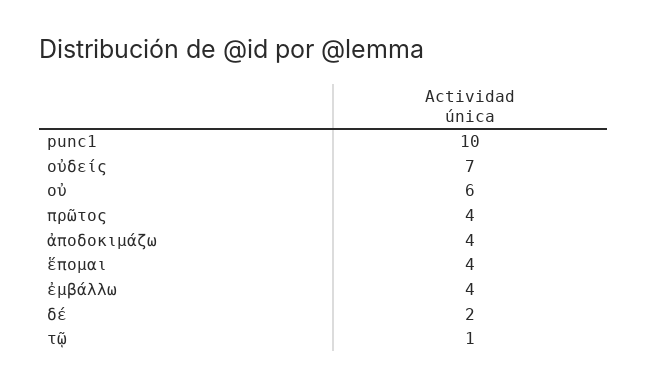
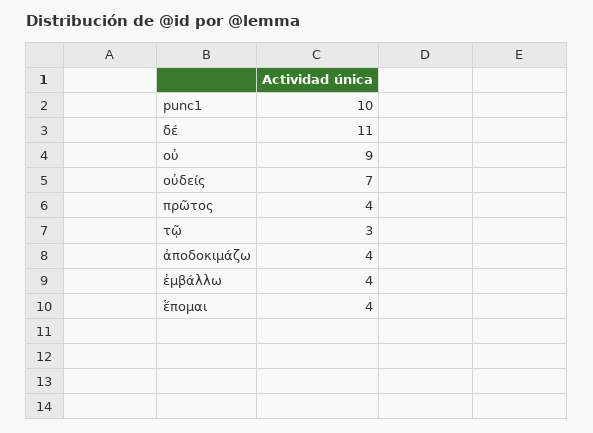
οὐ: 6 -> 9
δέ: 2 -> 11
τῷ: 1 -> 3

